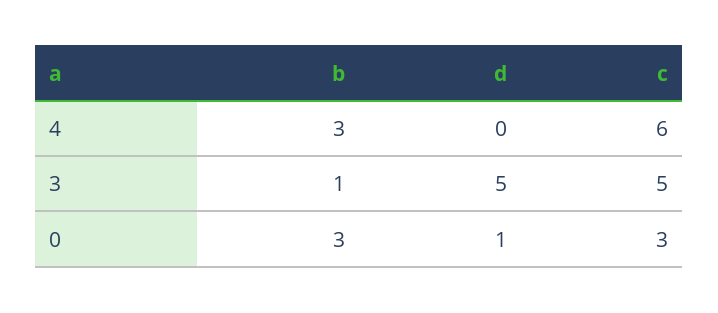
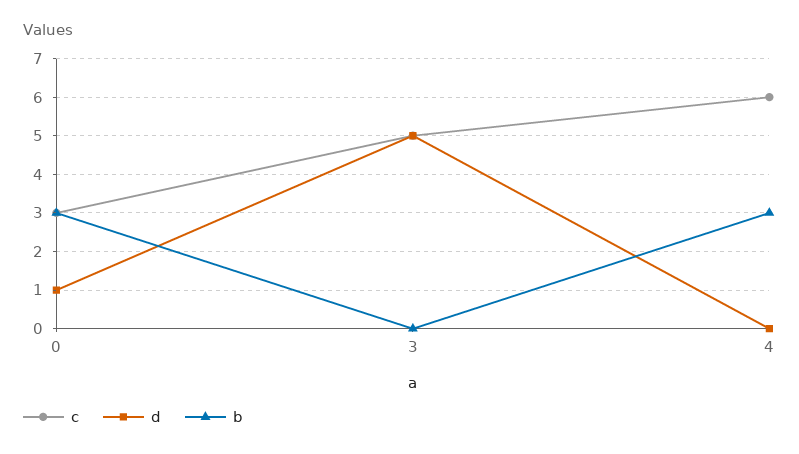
b, 3: 1 -> 0

